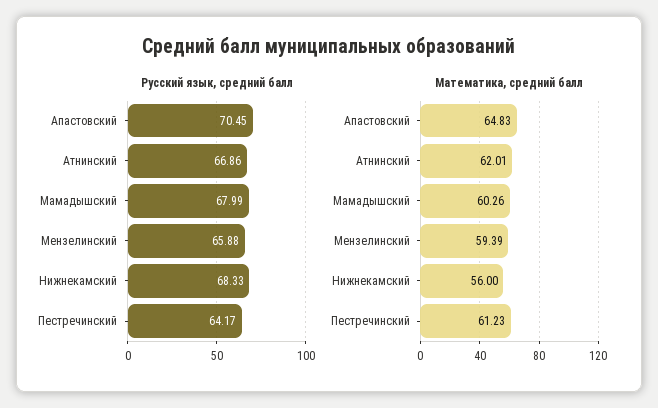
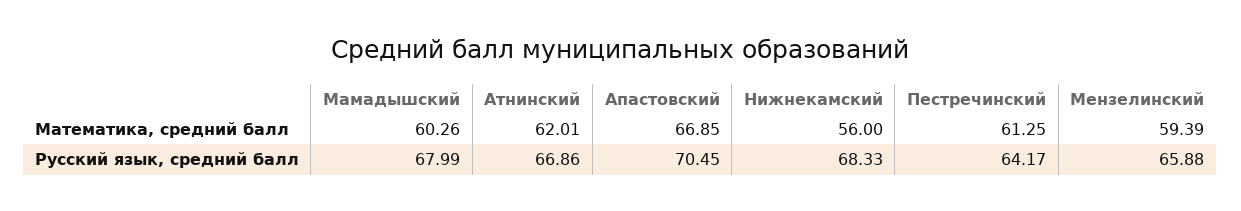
Математика, средний балл, Апастовский: 64.83 -> 66.85
Математика, средний балл, Пестречинский: 61.23 -> 61.25

